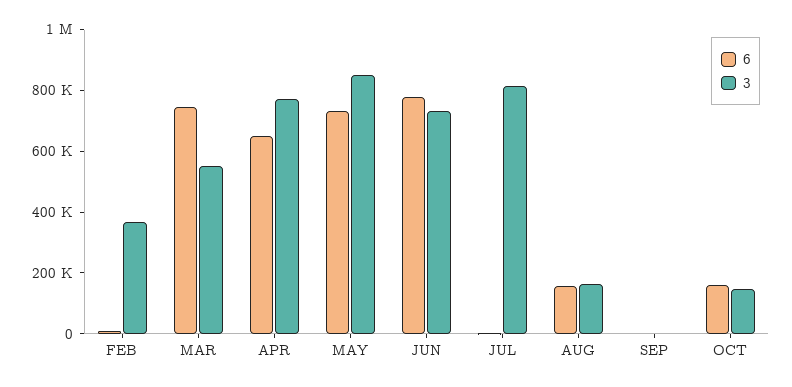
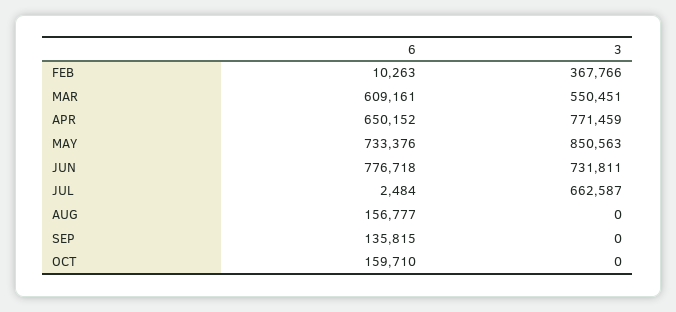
6, MAR: 750000 -> 609161
3, JUL: 800000 -> 662587
3, AUG: 150000 -> 0
6, SEP: 0 -> 135815
3, OCT: 150000 -> 0

